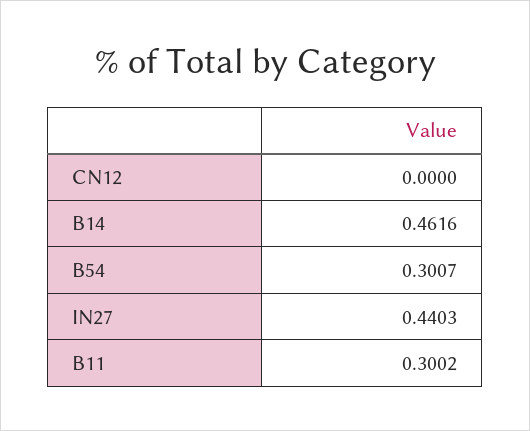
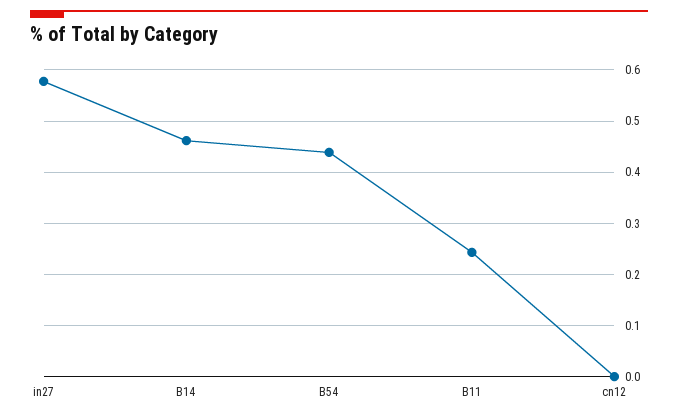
B54: 0.3007 -> 0.44
IN27: 0.4403 -> 0.58
B11: 0.3002 -> 0.24

